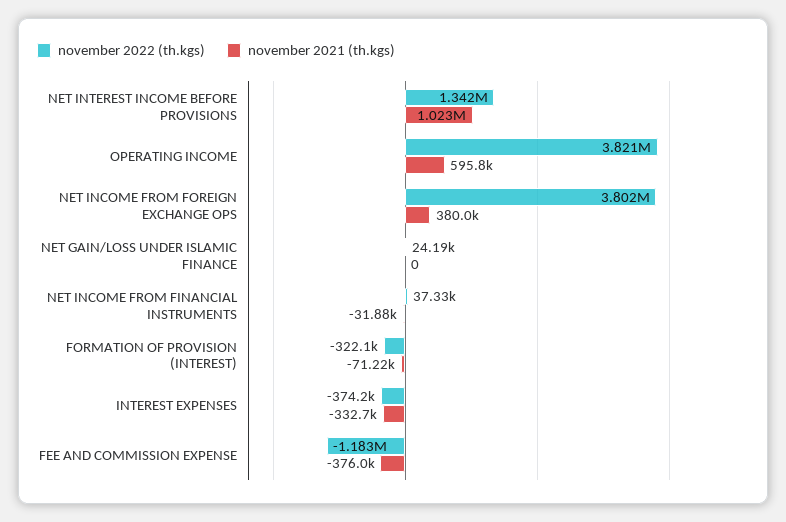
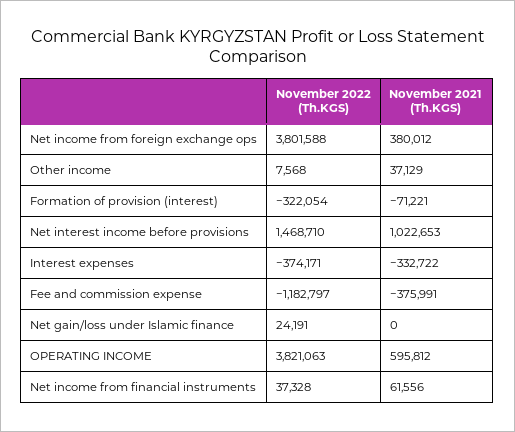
november 2022 (th.kgs), NET INTEREST INCOME BEFORE PROVISIONS: 1342000 -> 1468710
november 2021 (th.kgs), NET INCOME FROM FINANCIAL INSTRUMENTS: -31880 -> 61556
november 2022 (th.kgs), Other income: none -> 7568
november 2021 (th.kgs), Other income: none -> 37129

